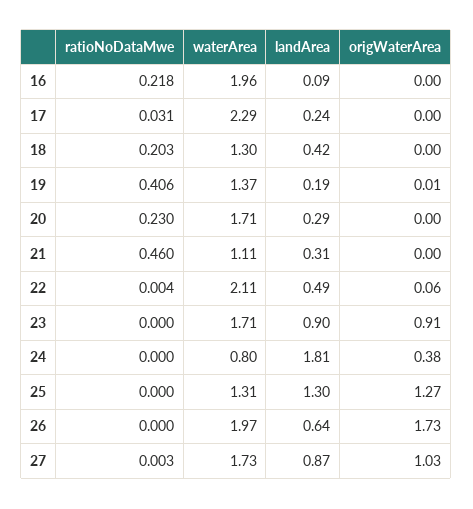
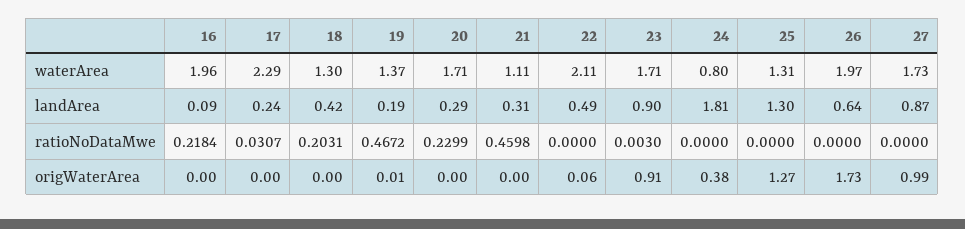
ratioNoDataMwe, 19: 0.406 -> 0.4672
ratioNoDataMwe, 22: 0.004 -> 0
ratioNoDataMwe, 23: 0 -> 0.003
ratioNoDataMwe, 27: 0.003 -> 0
origWaterArea, 27: 1.03 -> 0.99

